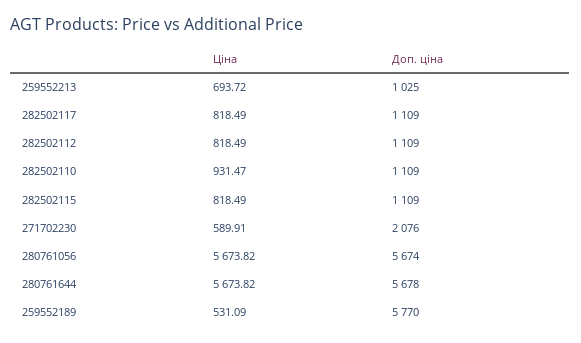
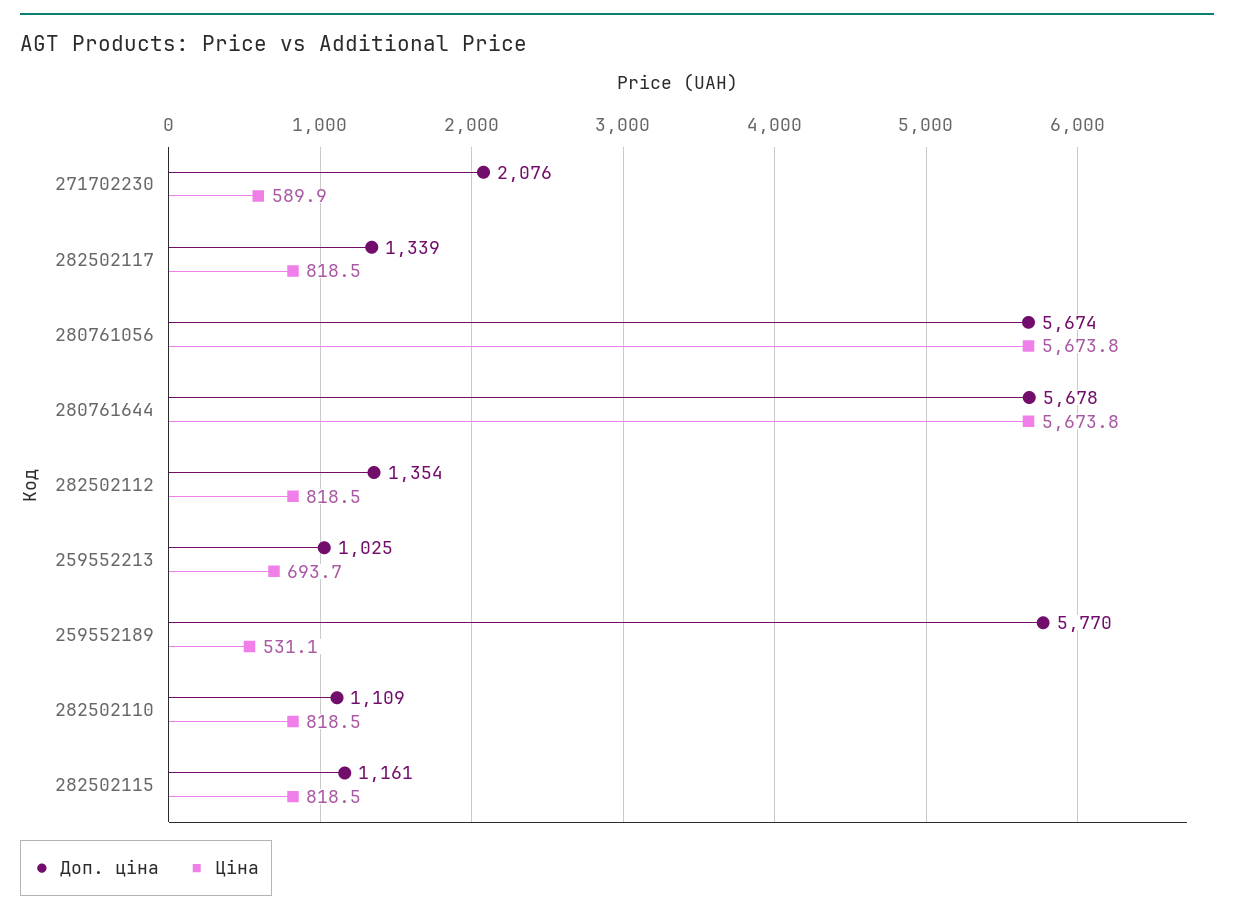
Доп. ціна, 282502117: 1109 -> 1339
Доп. ціна, 282502112: 1109 -> 1354
Ціна, 282502110: 931.47 -> 818.5
Доп. ціна, 282502115: 1109 -> 1161

